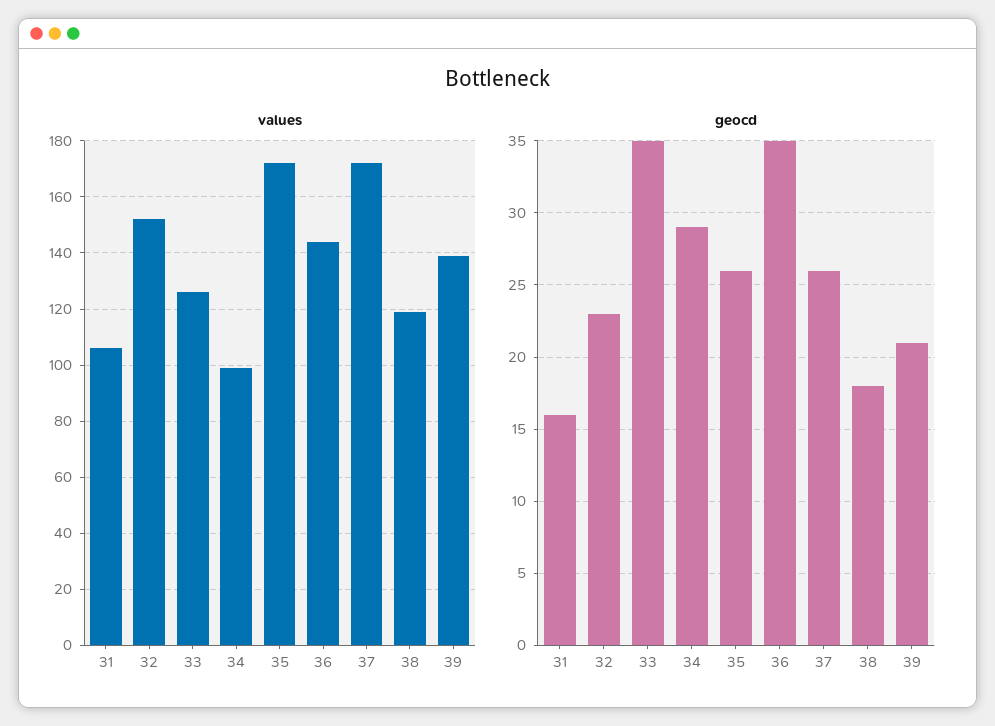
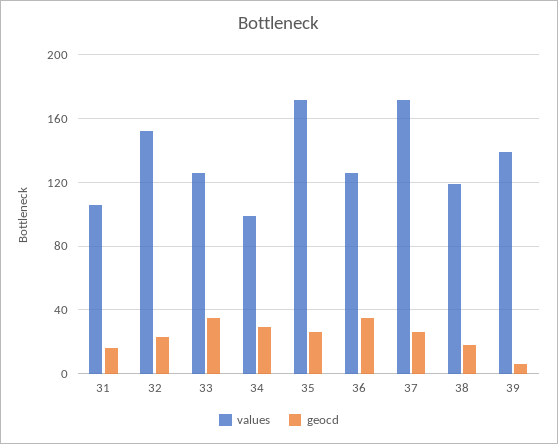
values, 36: 145 -> 125
geocd, 39: 21 -> 5

